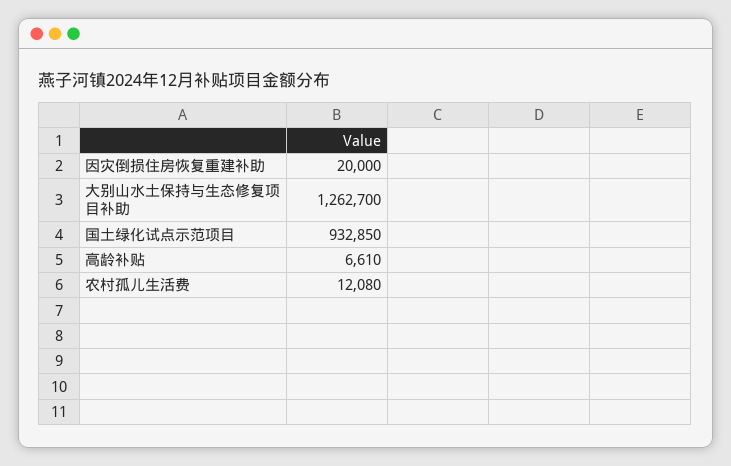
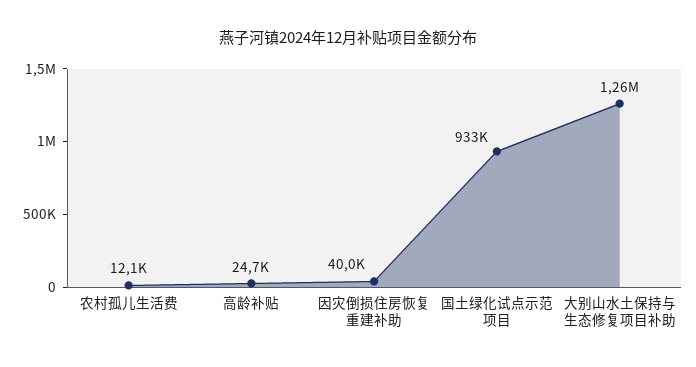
因灾倒损住房恢复重建补助: 20000 -> 40000
高龄补贴: 6610 -> 24700

